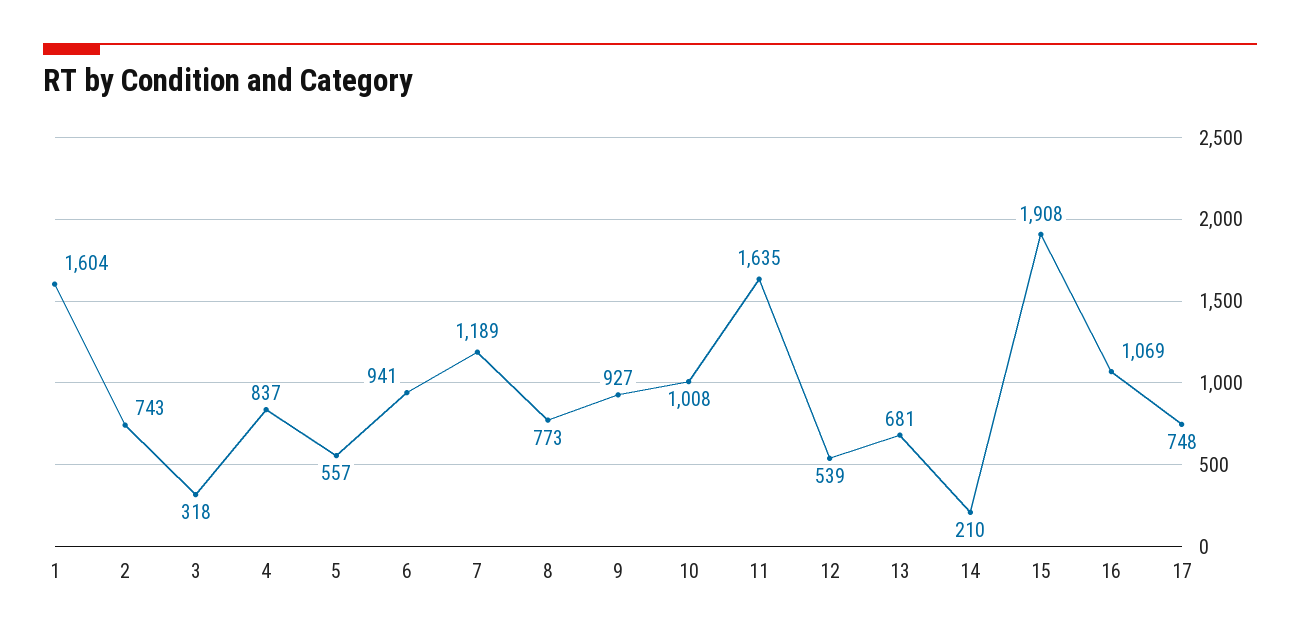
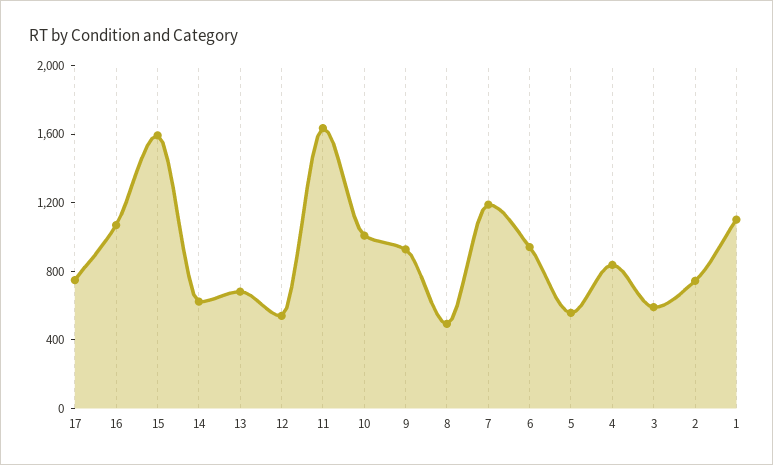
1: 1604 -> 1100
3: 318 -> 600
8: 773 -> 500
14: 210 -> 600
15: 1908 -> 1600

